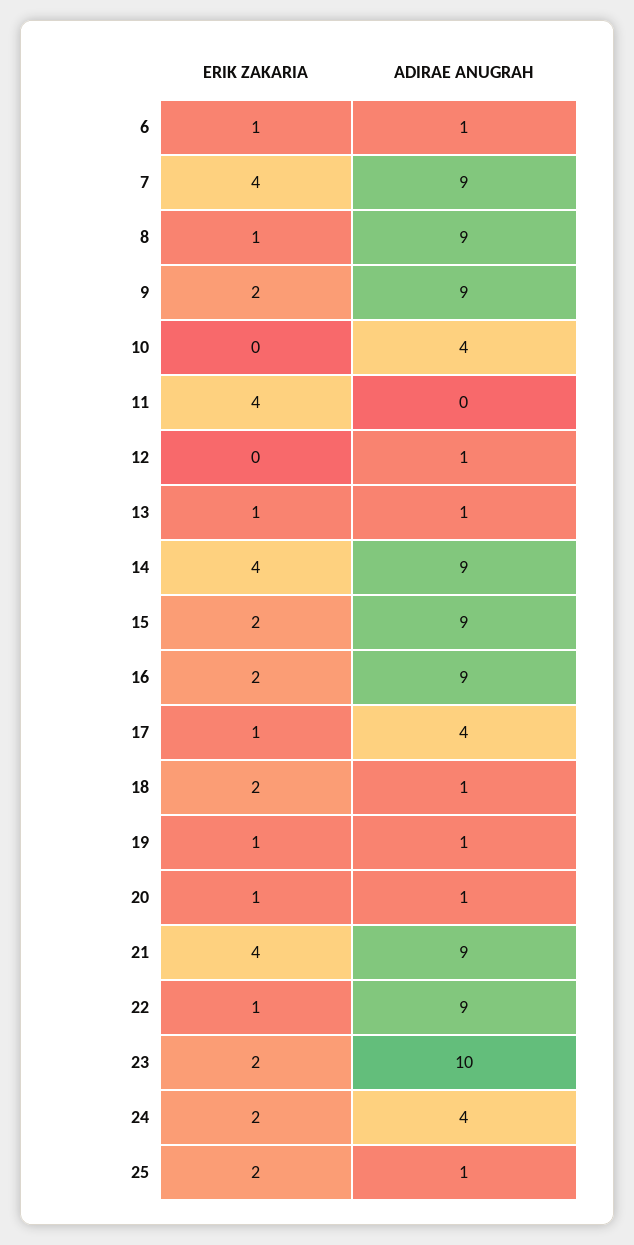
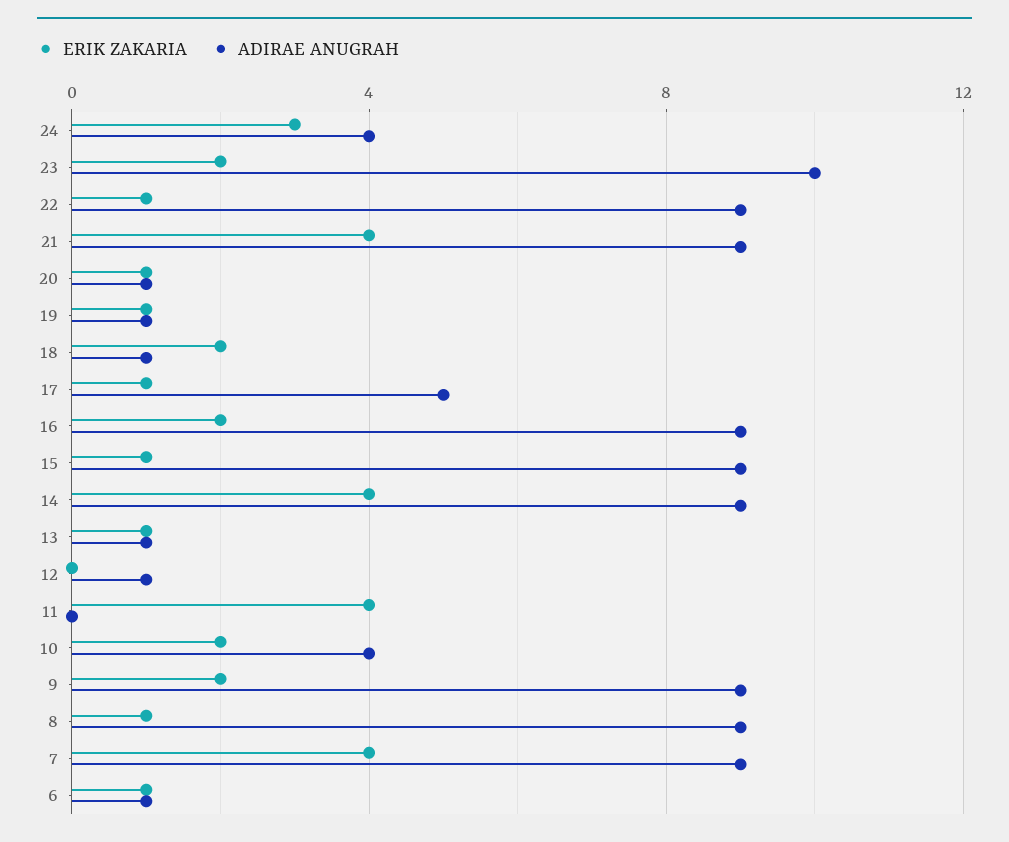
ERIK ZAKARIA, 10: 0 -> 2
ERIK ZAKARIA, 15: 2 -> 1
ADIRAE ANUGRAH, 17: 4 -> 5
ERIK ZAKARIA, 24: 2 -> 3
ERIK ZAKARIA, 25: 2 -> none
ADIRAE ANUGRAH, 25: 1 -> none

